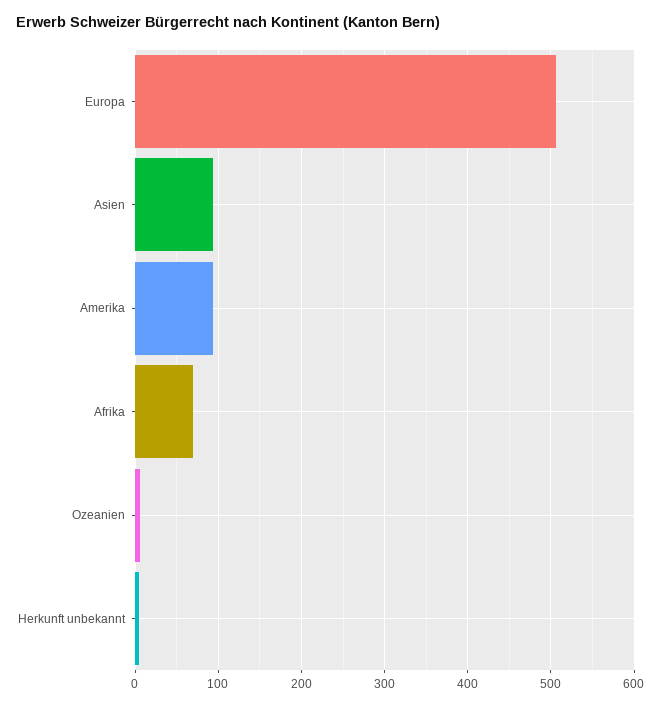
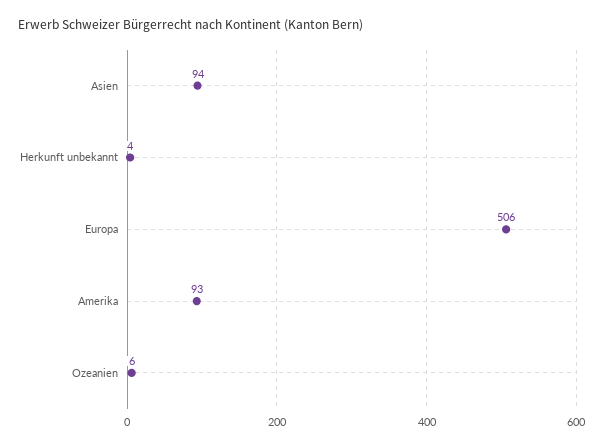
Afrika: 70 -> none

